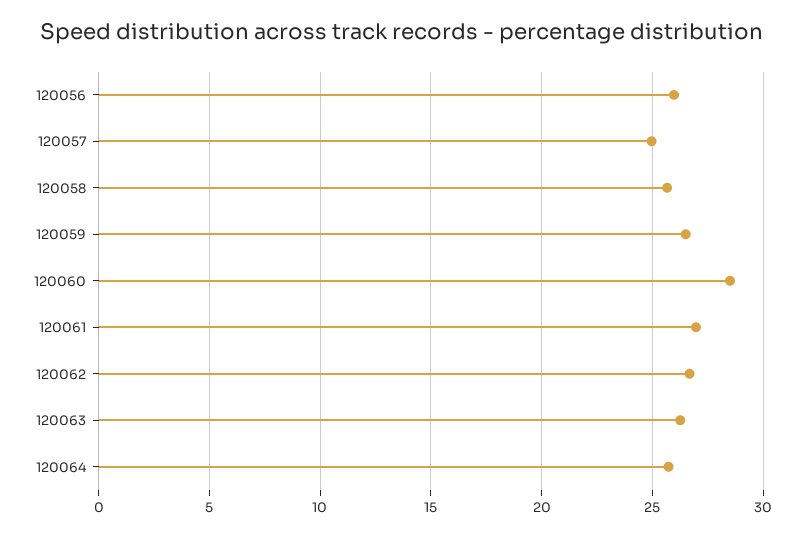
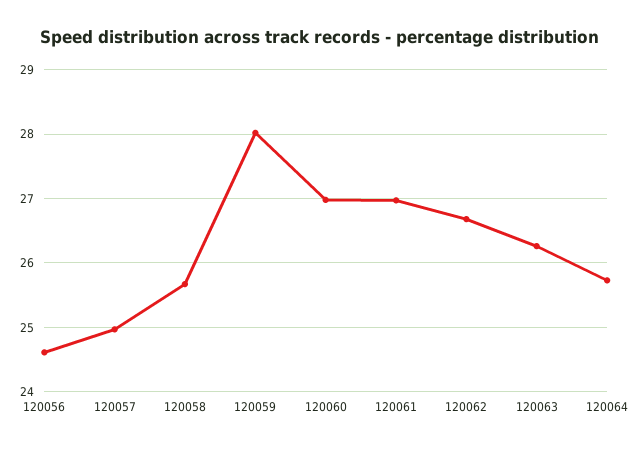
120056: 26 -> 24.6
120059: 26.5 -> 28
120060: 28.5 -> 27

